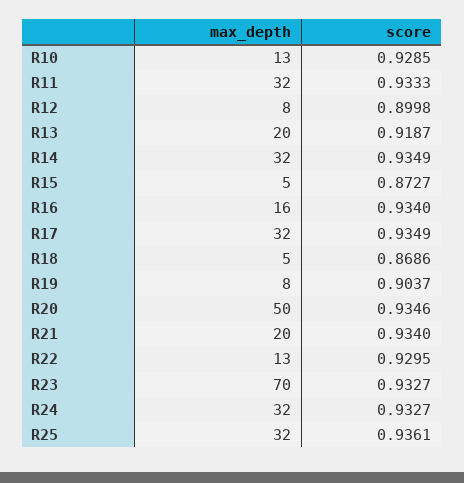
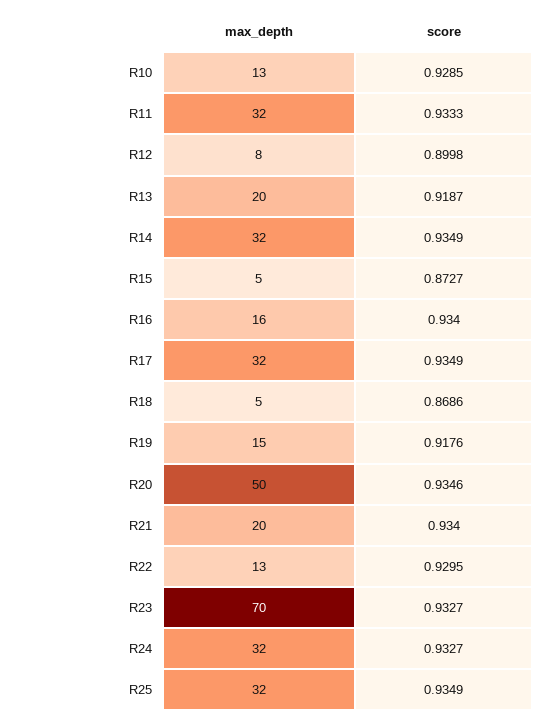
max_depth, R19: 8 -> 15
score, R19: 0.9037 -> 0.9176
score, R25: 0.9361 -> 0.9349

